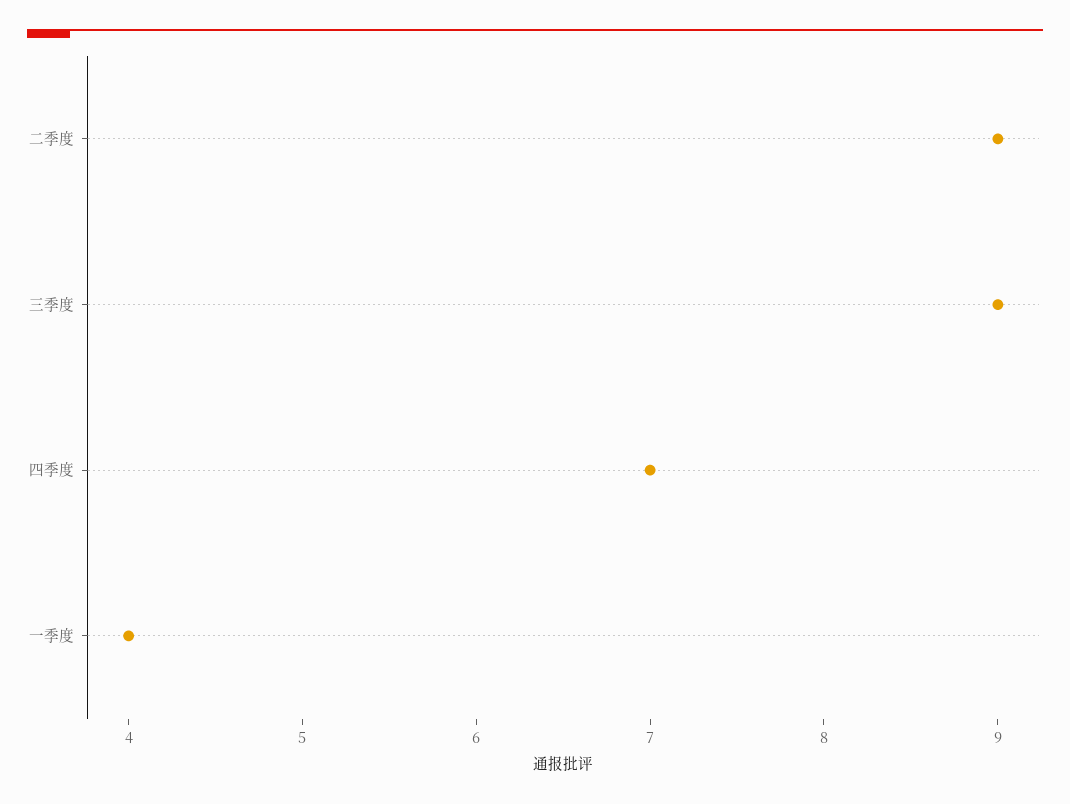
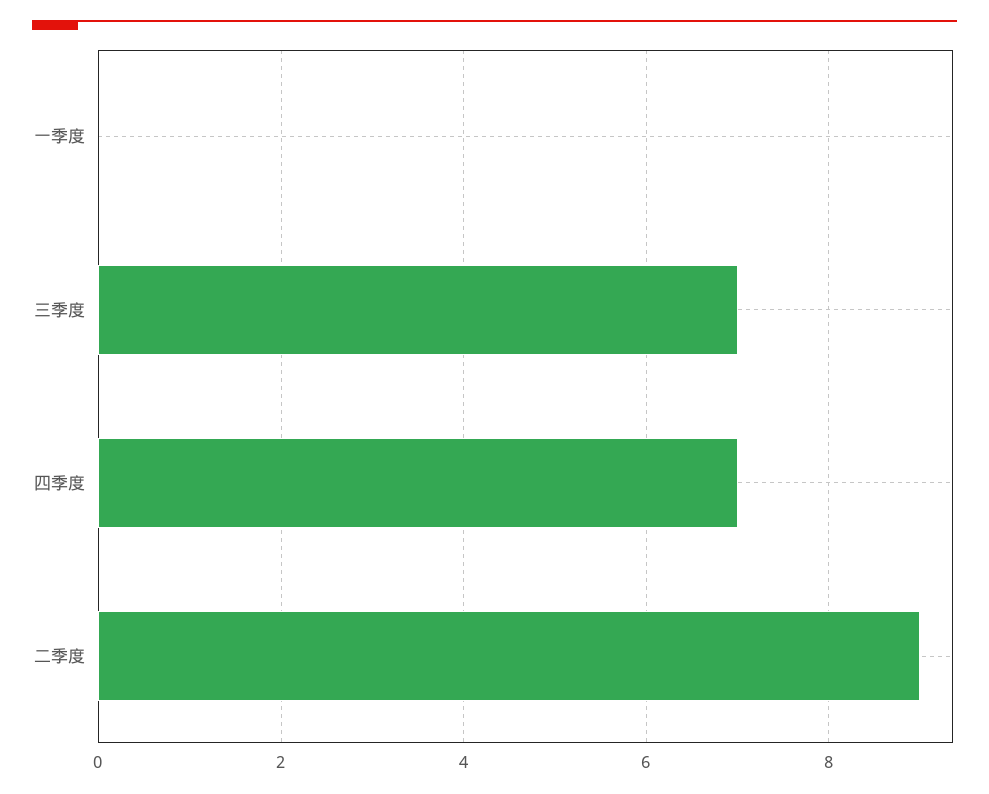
三季度: 9 -> 7
一季度: 4 -> 0

